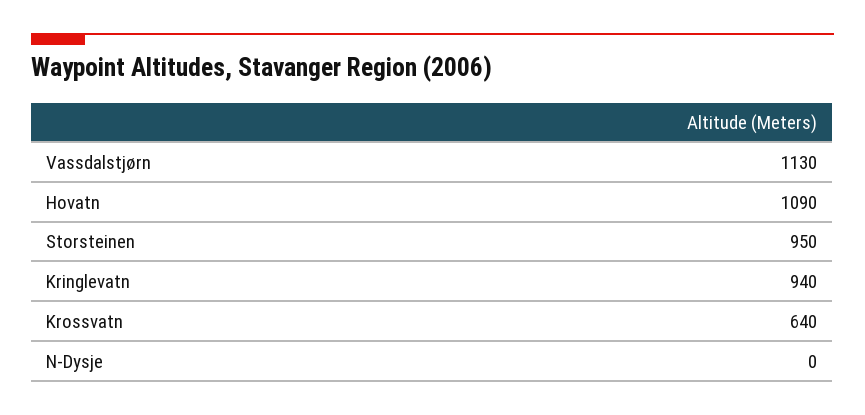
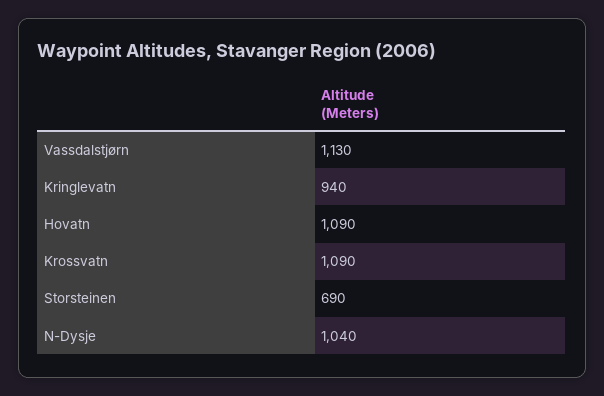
Storsteinen: 950 -> 690
Krossvatn: 640 -> 1090
N-Dysje: 0 -> 1040

